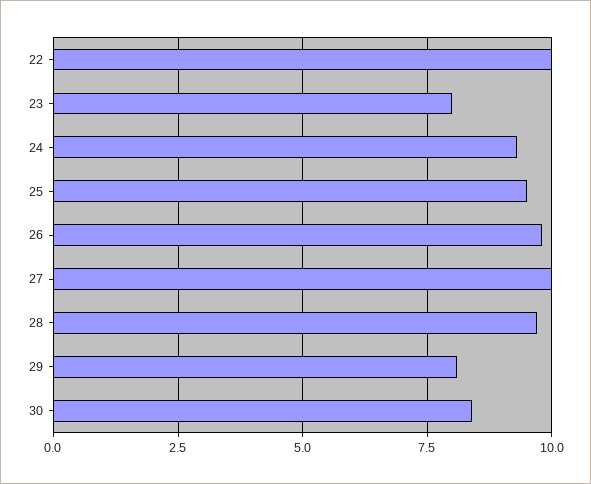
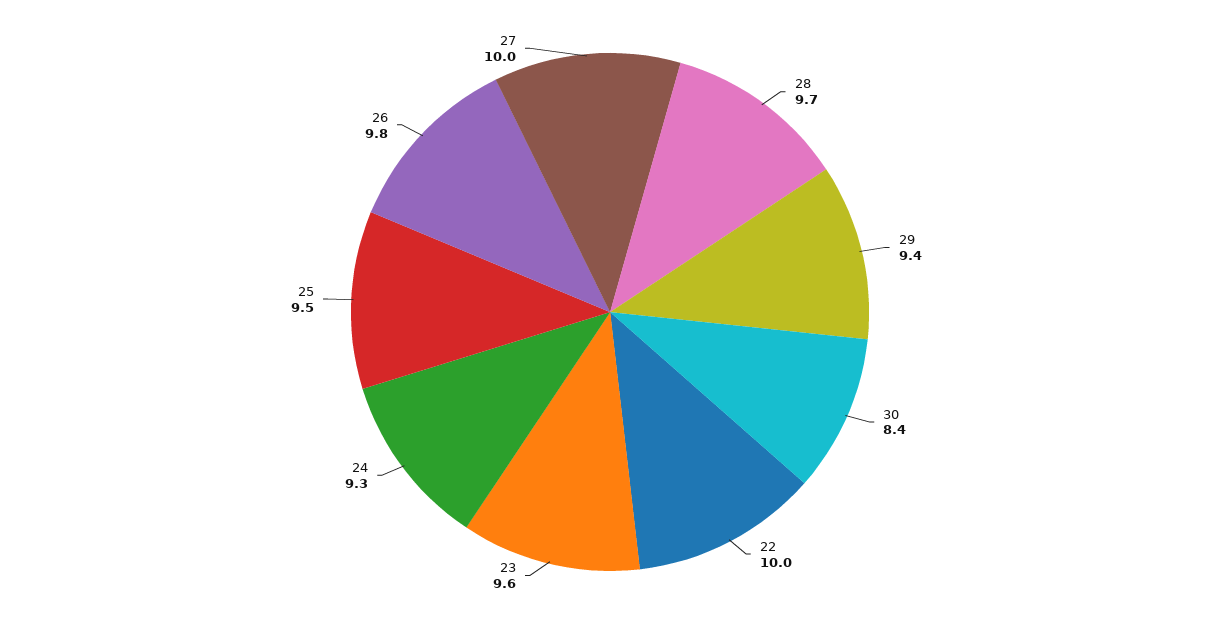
23: 8 -> 9.6
29: 8 -> 9.4

